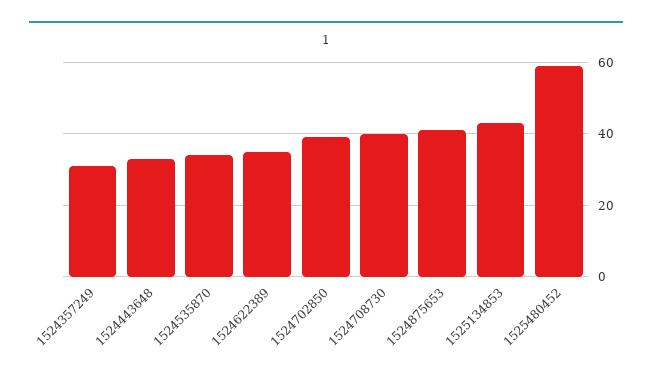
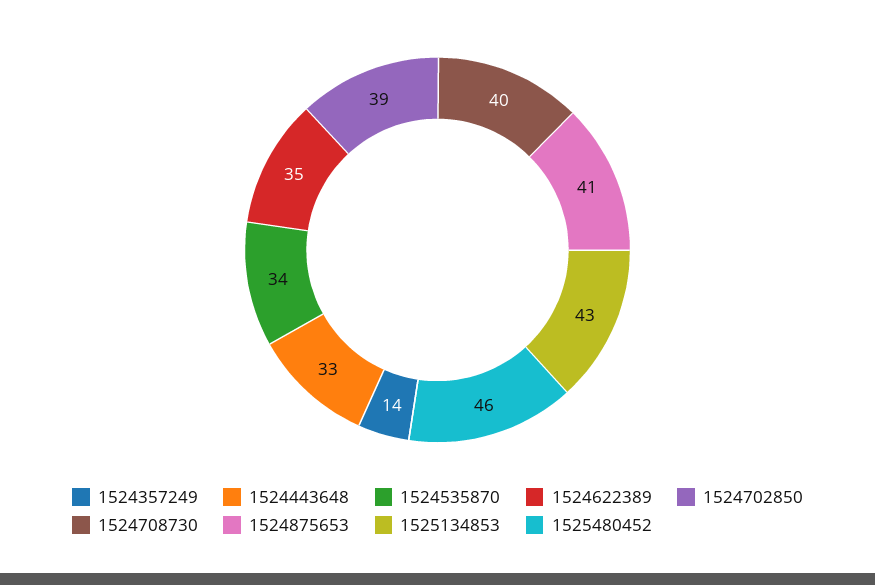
1524357249: 30 -> 14
1525480452: 60 -> 46

